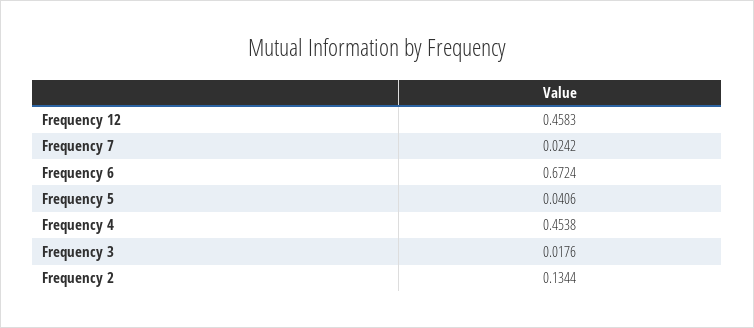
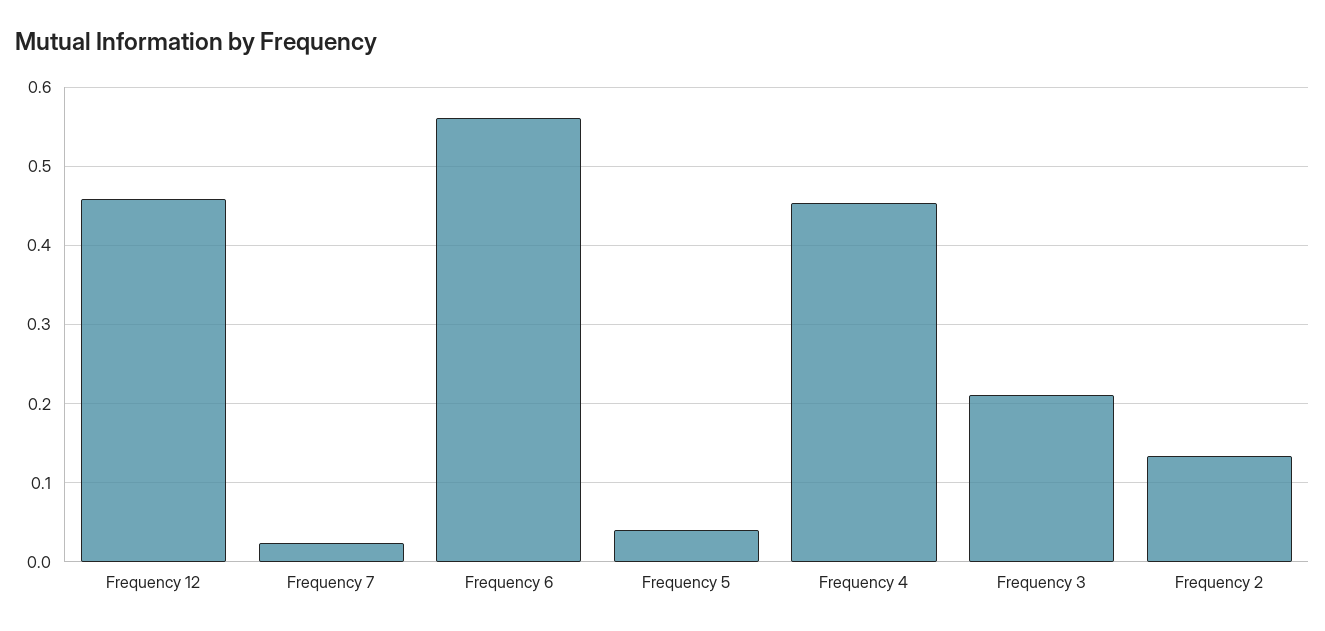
Frequency 6: 0.6724 -> 0.56
Frequency 3: 0.0176 -> 0.21

